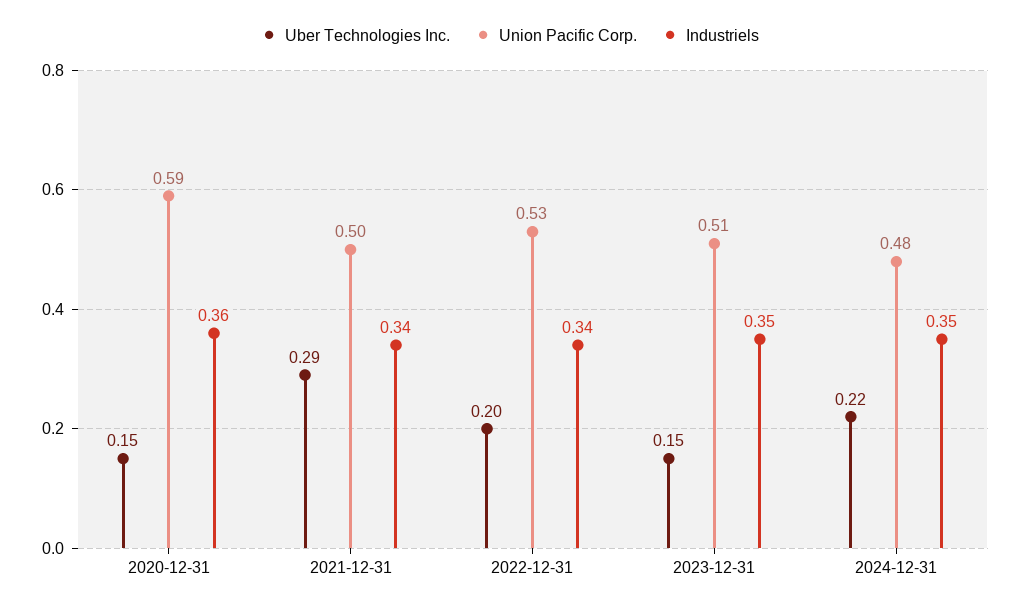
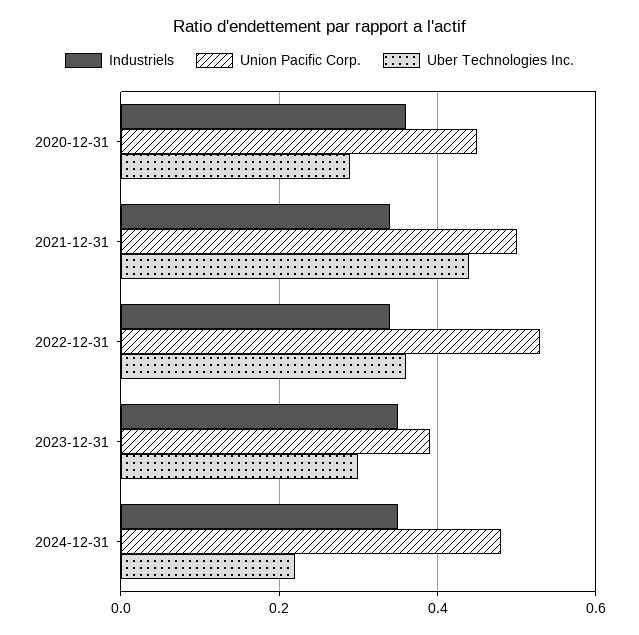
Uber Technologies Inc., 2020-12-31: 0.15 -> 0.3
Union Pacific Corp., 2020-12-31: 0.59 -> 0.45
Uber Technologies Inc., 2021-12-31: 0.29 -> 0.45
Uber Technologies Inc., 2022-12-31: 0.2 -> 0.35
Uber Technologies Inc., 2023-12-31: 0.15 -> 0.3
Union Pacific Corp., 2023-12-31: 0.51 -> 0.4

